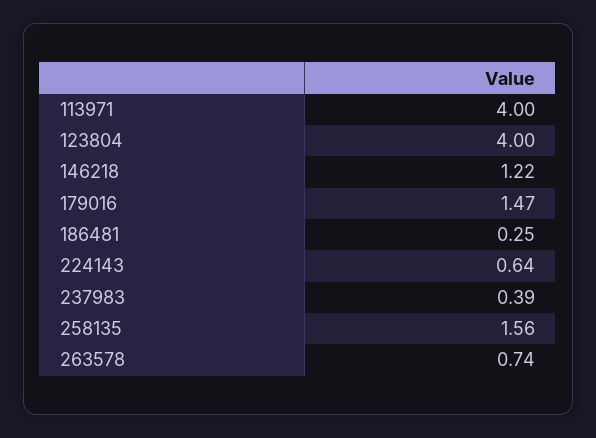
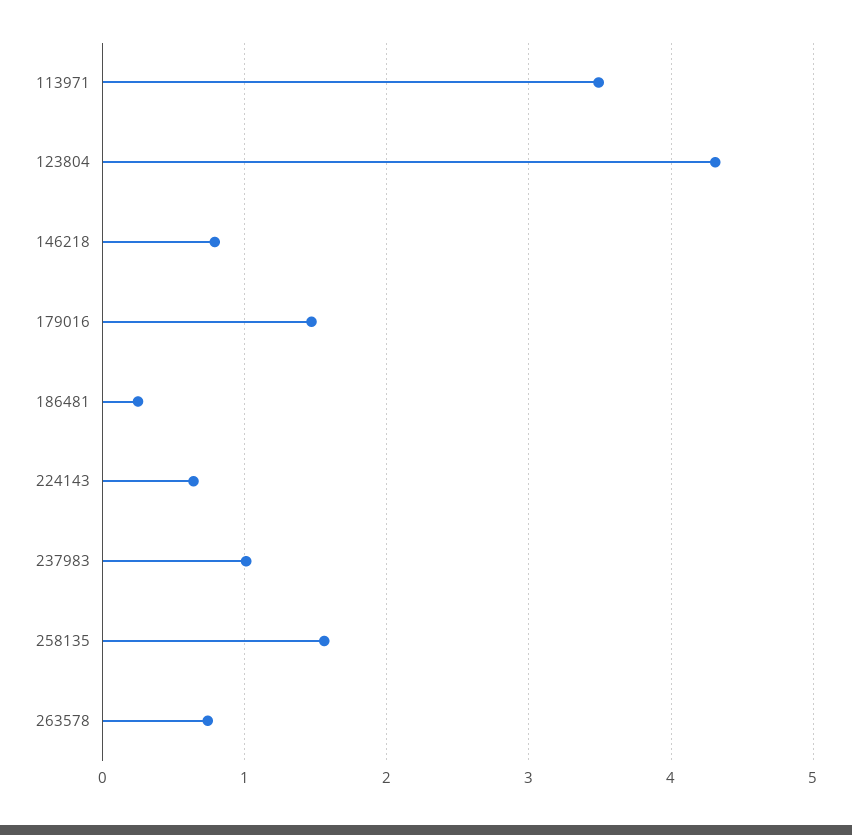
113971: 4 -> 3.5
123804: 4 -> 4.3
146218: 1.22 -> 0.8
237983: 0.39 -> 1

